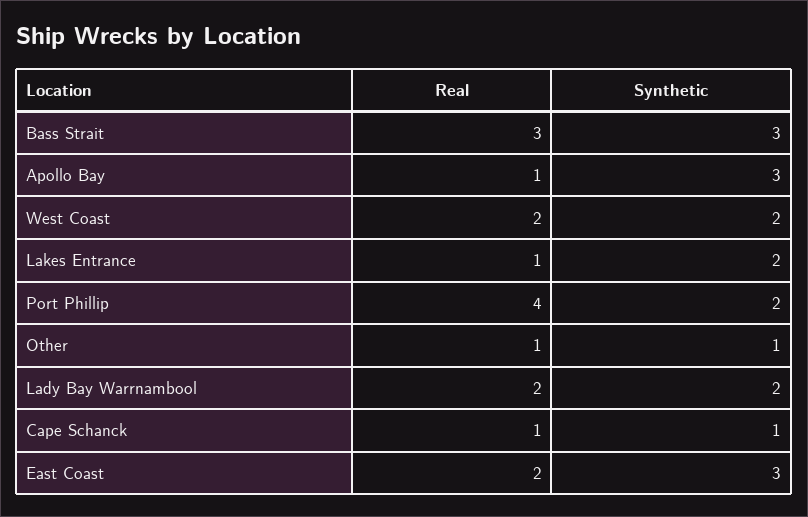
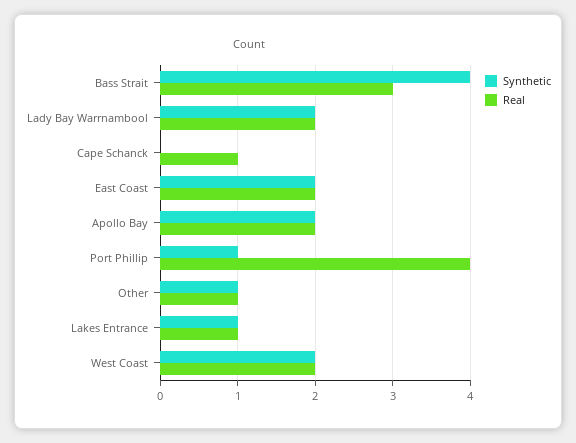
Synthetic, Bass Strait: 3 -> 4
Real, Apollo Bay: 1 -> 2
Synthetic, Apollo Bay: 3 -> 2
Synthetic, Lakes Entrance: 2 -> 1
Synthetic, Port Phillip: 2 -> 1
Synthetic, Cape Schanck: 1 -> 0
Synthetic, East Coast: 3 -> 2

